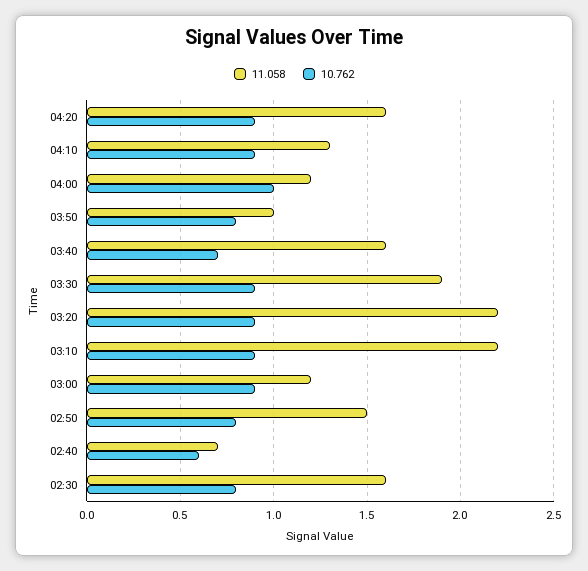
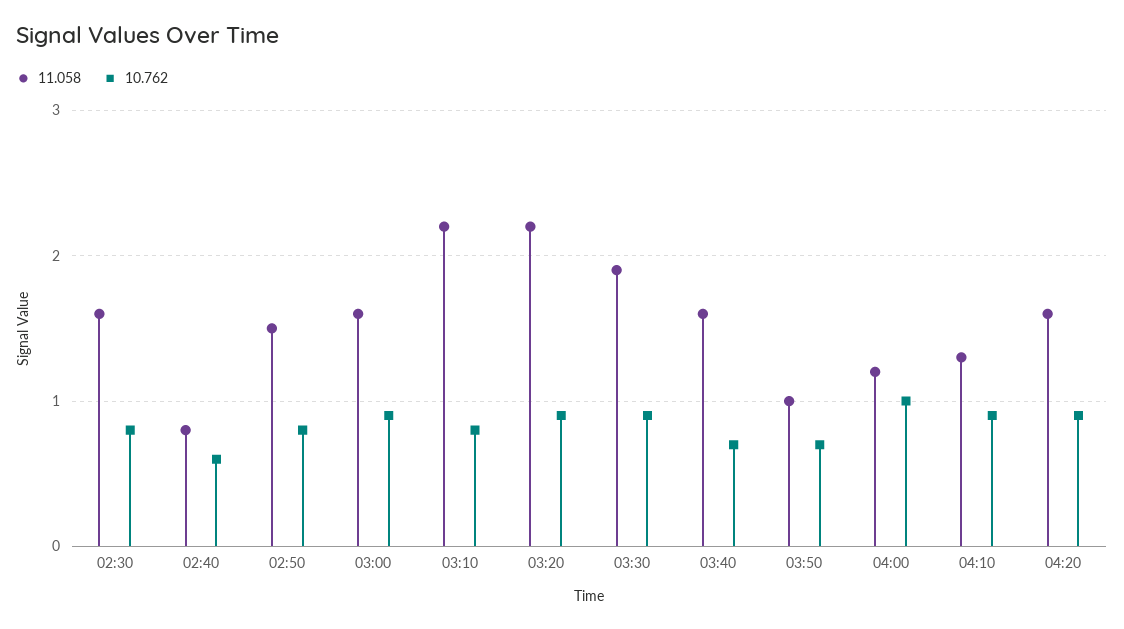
10.762, 03:50: 0.8 -> 0.7
10.762, 03:10: 0.9 -> 0.8
11.058, 03:00: 1.2 -> 1.6
11.058, 02:40: 0.7 -> 0.8

